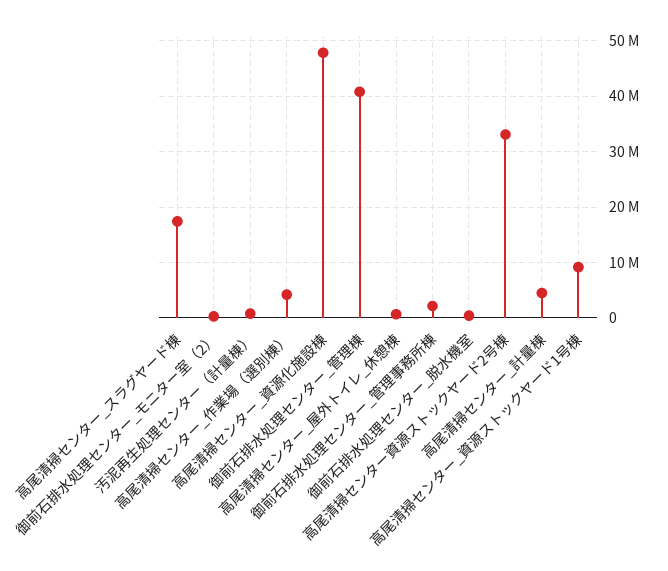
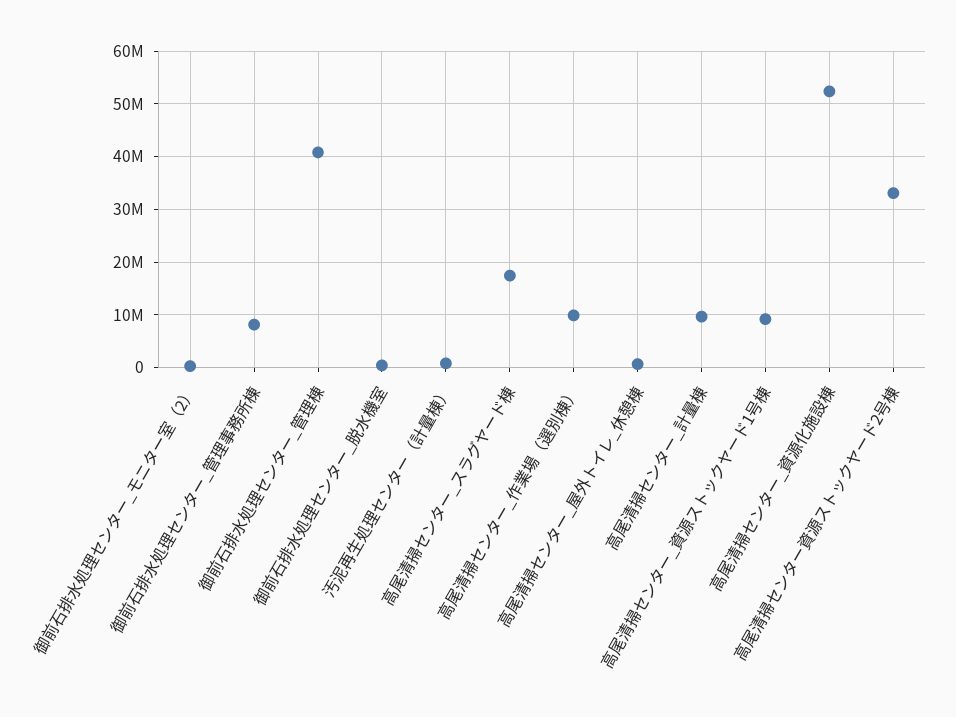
高尾清掃センター_作業場（選別棟）: 4000000 -> 10000000
高尾清掃センター_資源化施設棟: 48000000 -> 52000000
御前石排水処理センター_管理事務所棟: 2000000 -> 8000000
高尾清掃センター_計量棟: 4000000 -> 10000000

